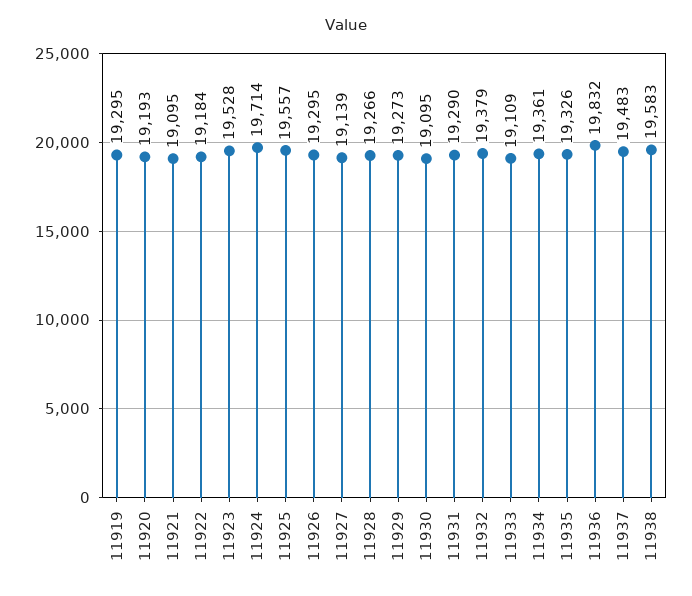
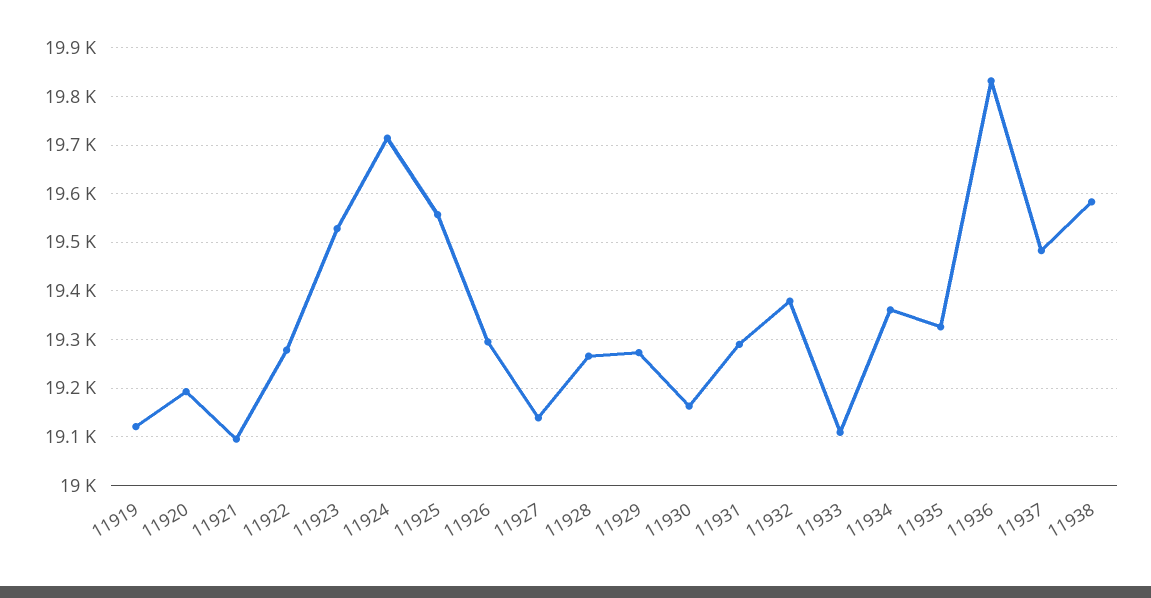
11919: 19295 -> 19120
11922: 19184 -> 19280
11930: 19095 -> 19160

